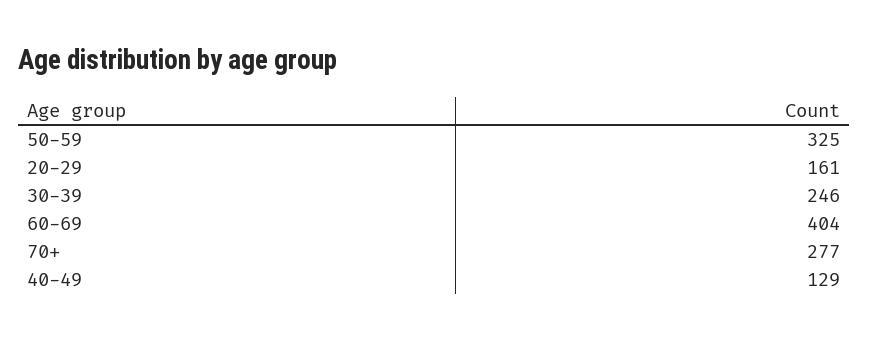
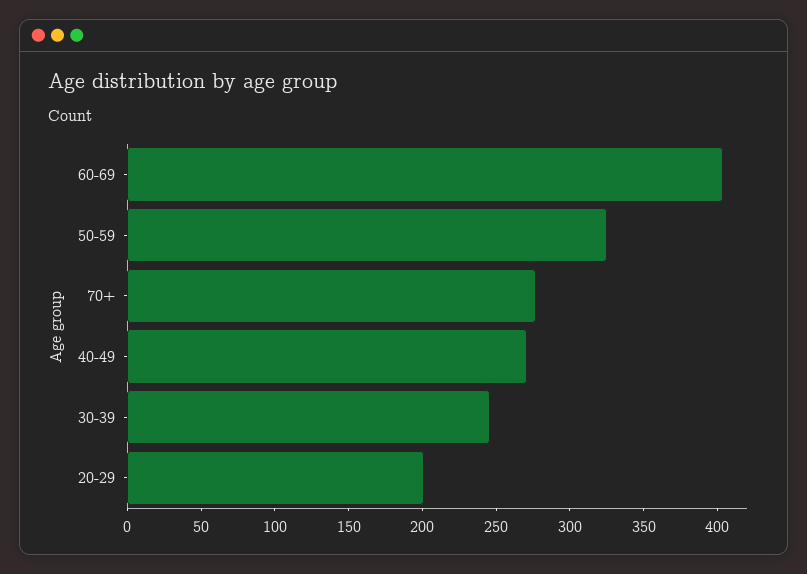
20-29: 161 -> 200
40-49: 129 -> 270

